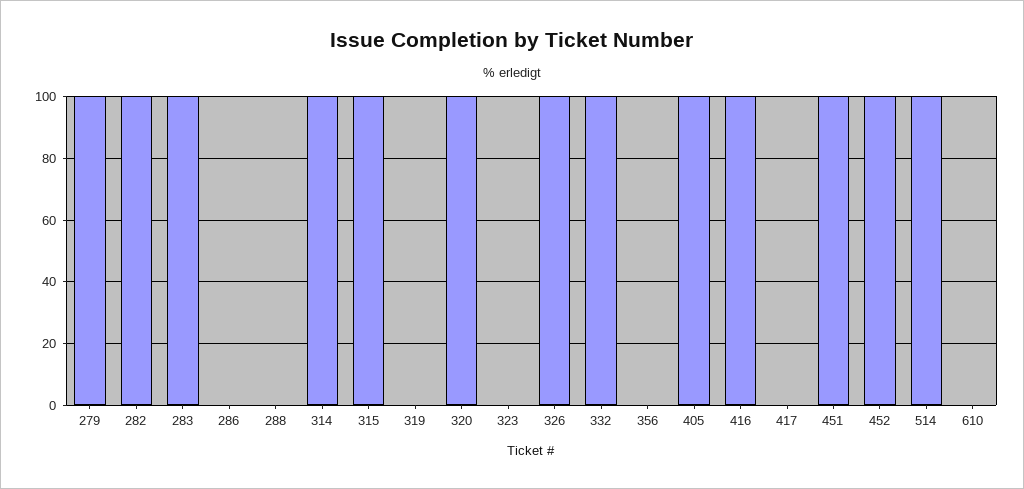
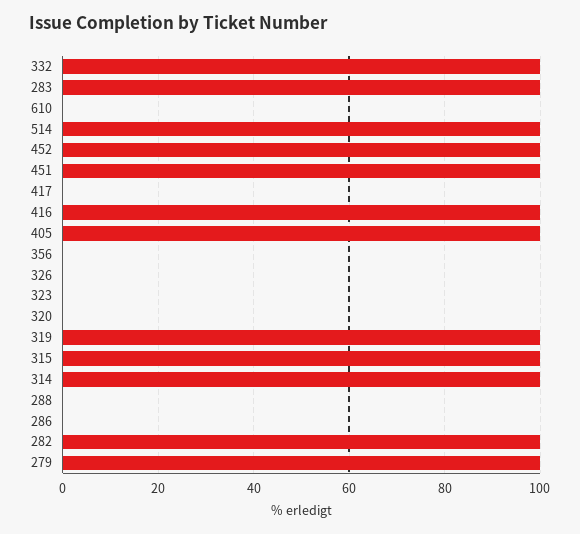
319: 0 -> 100
320: 100 -> 0
326: 100 -> 0

